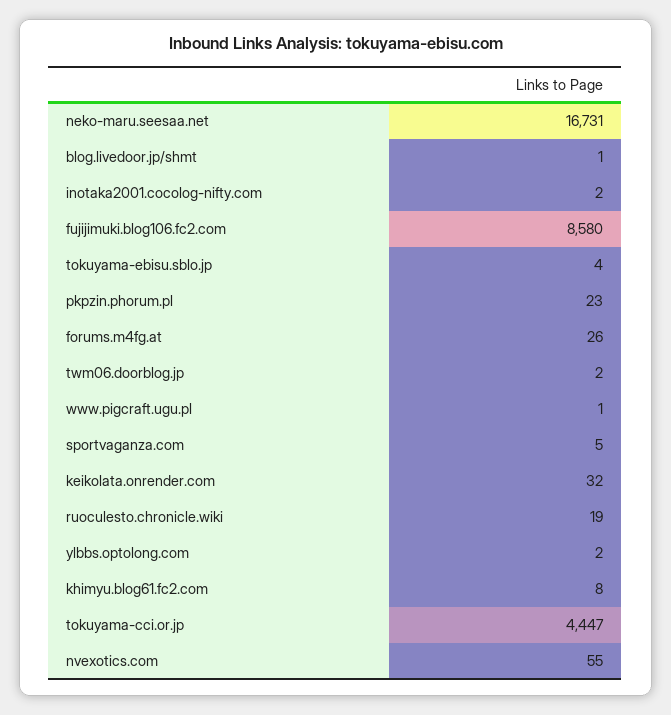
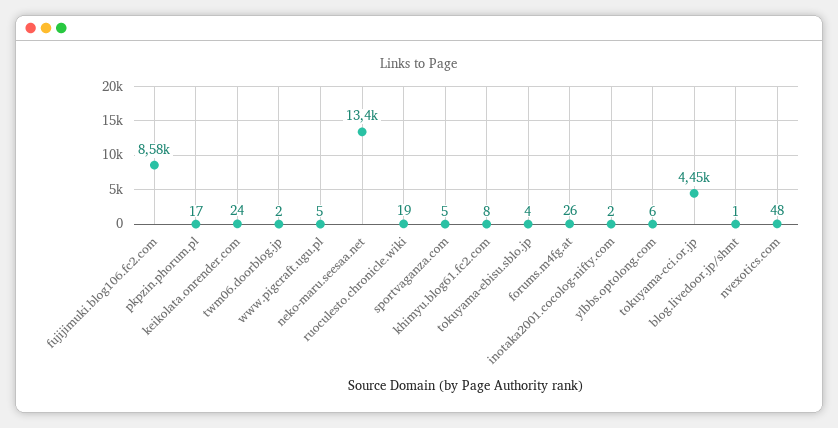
neko-maru.seesaa.net: 16731 -> 13400
pkpzin.phorum.pl: 23 -> 17
www.pigcraft.ugu.pl: 1 -> 5
keikolata.onrender.com: 32 -> 24
ylbbs.optolong.com: 2 -> 6
nvexotics.com: 55 -> 48

